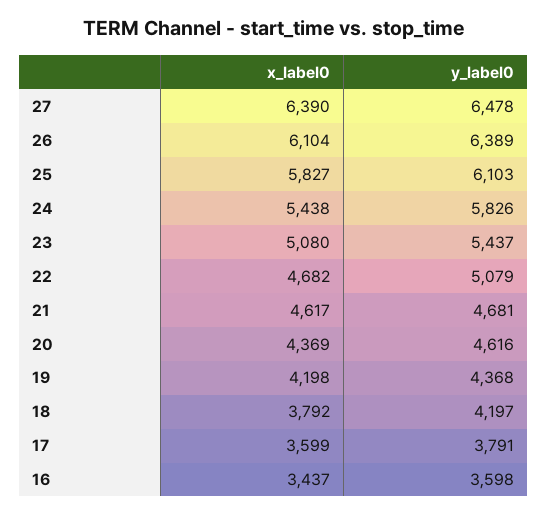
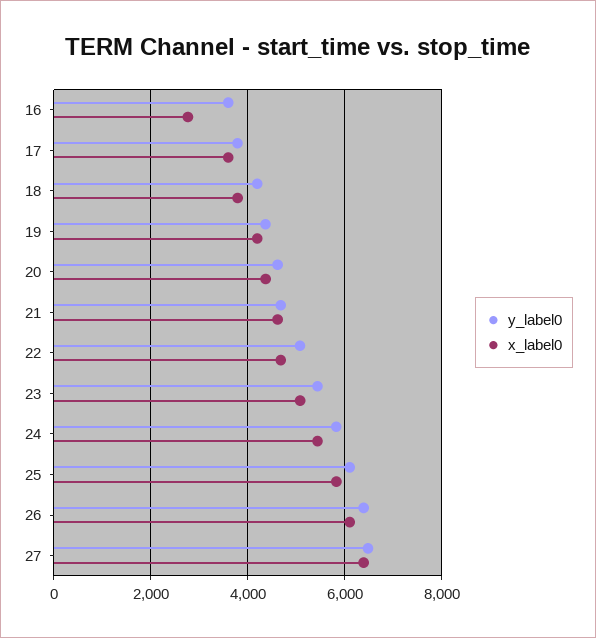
x_label0, 16: 3437 -> 2800

